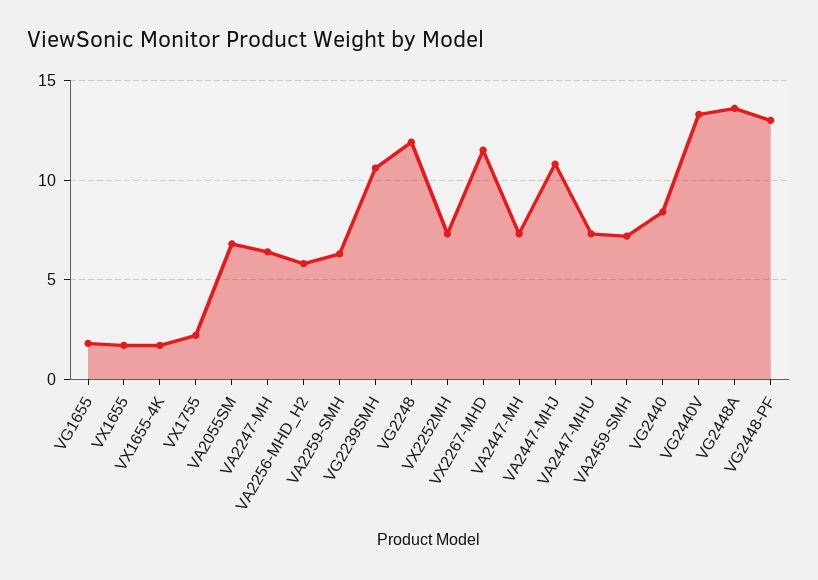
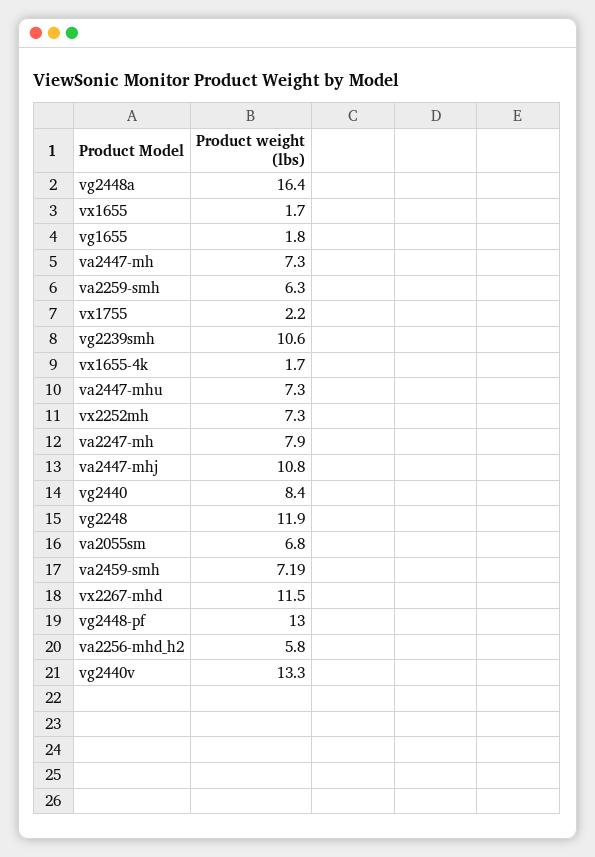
VA2247-MH: 6.5 -> 7.9
VG2448A: 13.5 -> 16.4

